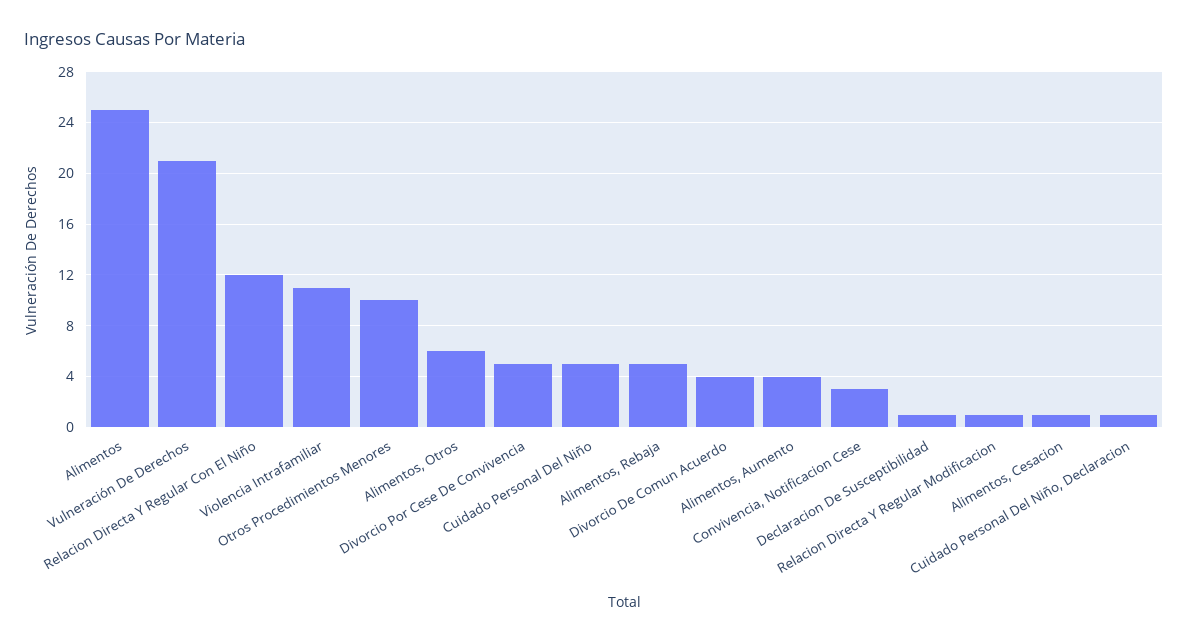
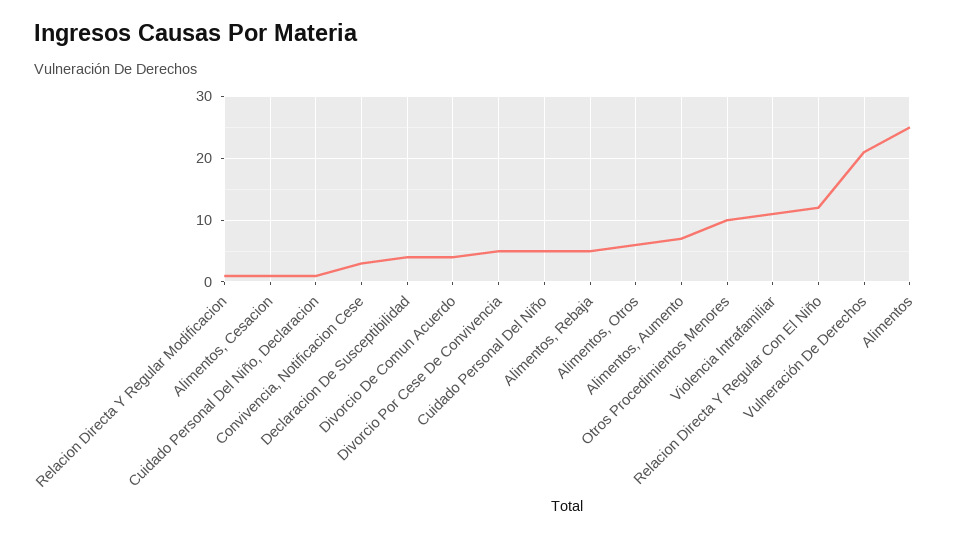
Alimentos, Aumento: 4 -> 7
Declaracion De Susceptibilidad: 1 -> 4

